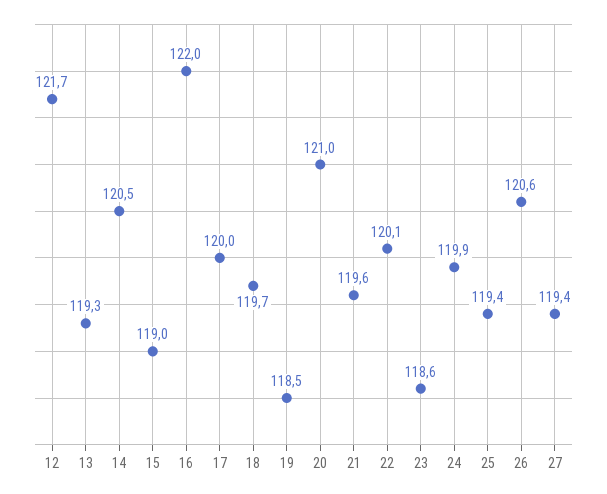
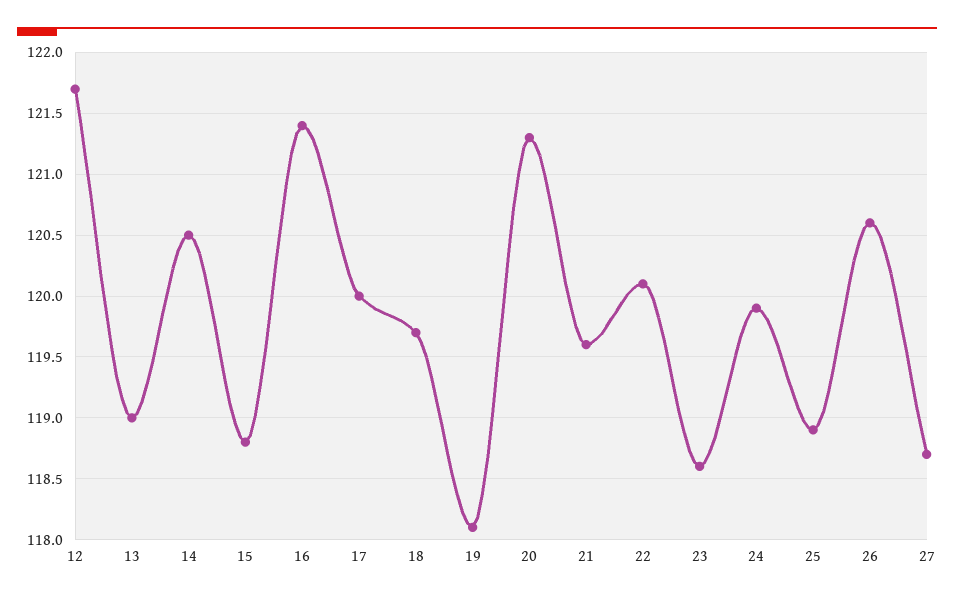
13: 119.3 -> 119
15: 119 -> 118.8
16: 122 -> 121.4
19: 118.5 -> 118.1
20: 121 -> 121.3
25: 119.4 -> 118.9
27: 119.4 -> 118.7

